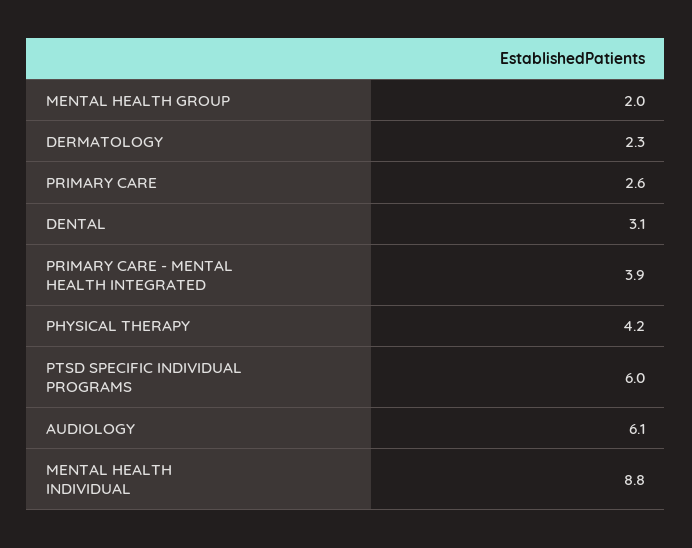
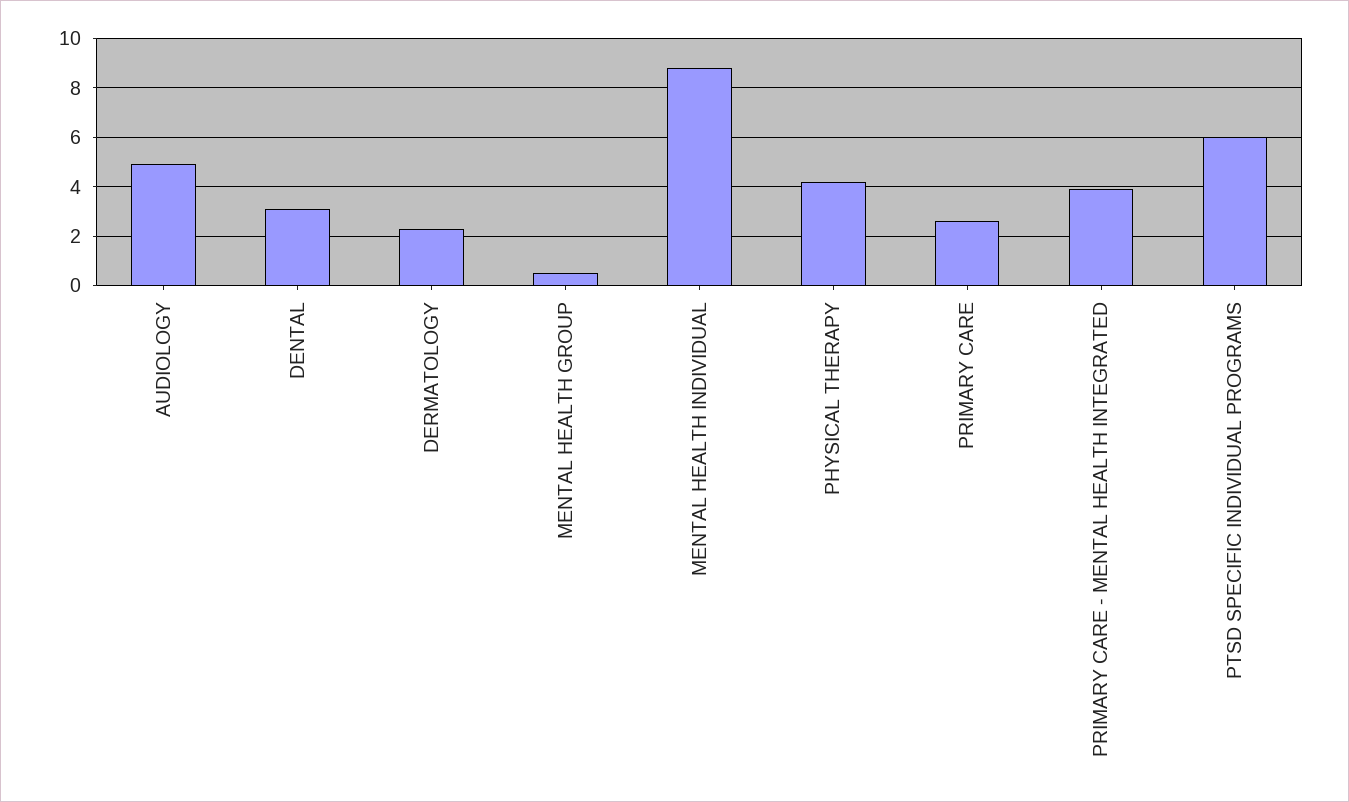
MENTAL HEALTH GROUP: 2 -> 0.5
AUDIOLOGY: 6.1 -> 5

